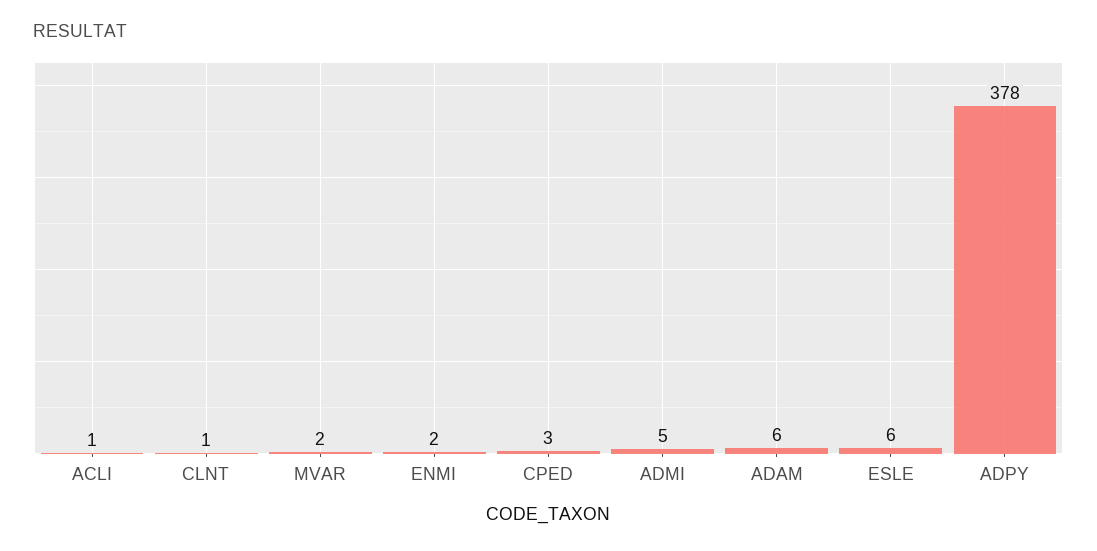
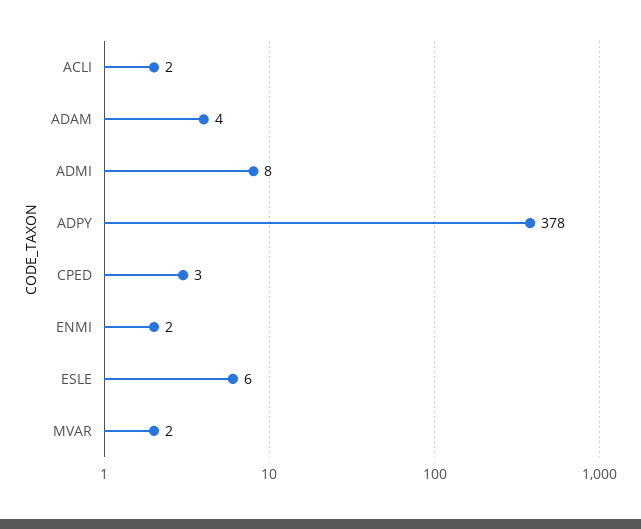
ACLI: 1 -> 2
CLNT: 1 -> none
ADMI: 5 -> 8
ADAM: 6 -> 4

